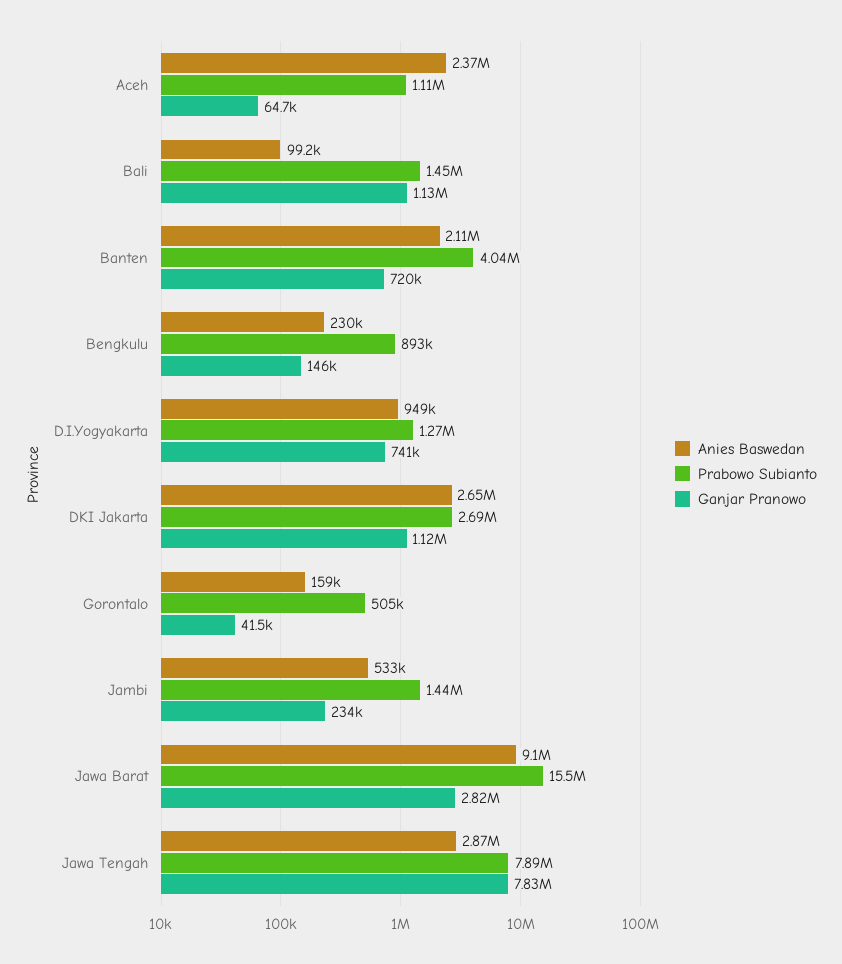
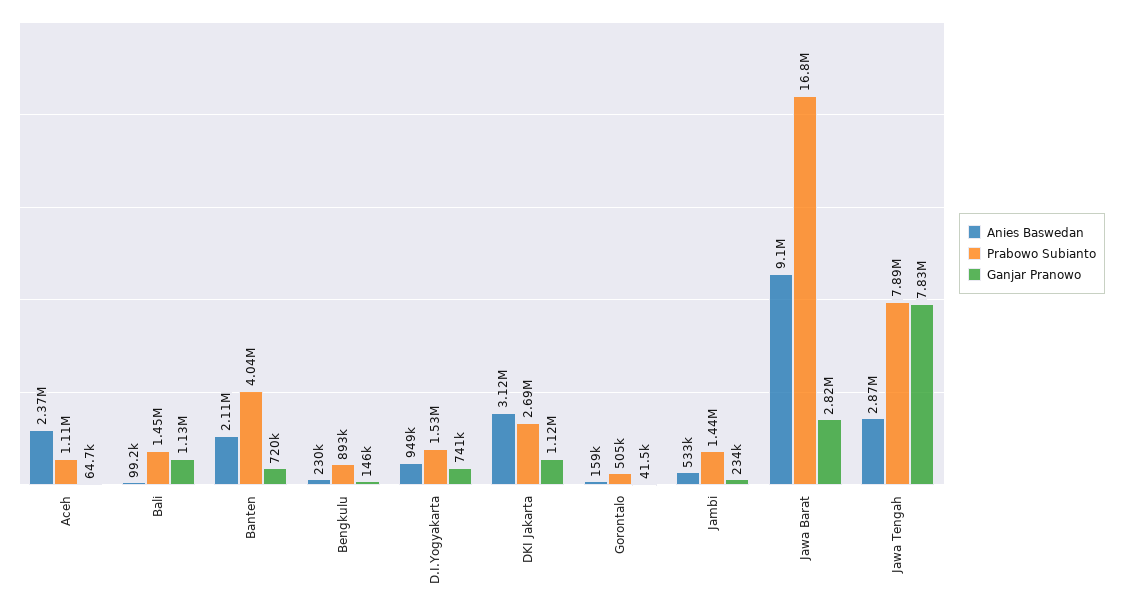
Prabowo Subianto, D.I.Yogyakarta: 1270000 -> 1530000
Anies Baswedan, DKI Jakarta: 2650000 -> 3120000
Prabowo Subianto, Jawa Barat: 15500000 -> 16800000

